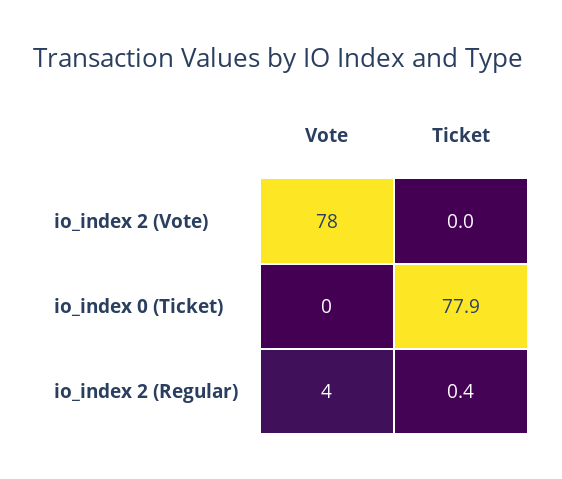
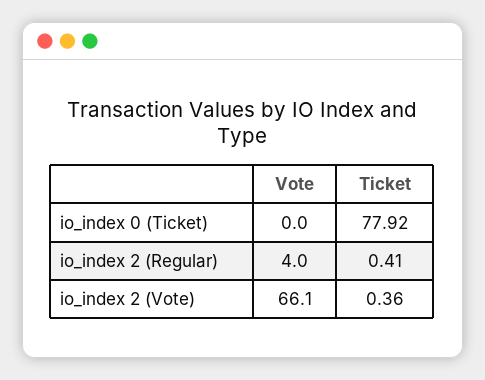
Vote, io_index 2 (Vote): 78 -> 66.1
Ticket, io_index 2 (Vote): 0 -> 0.36

